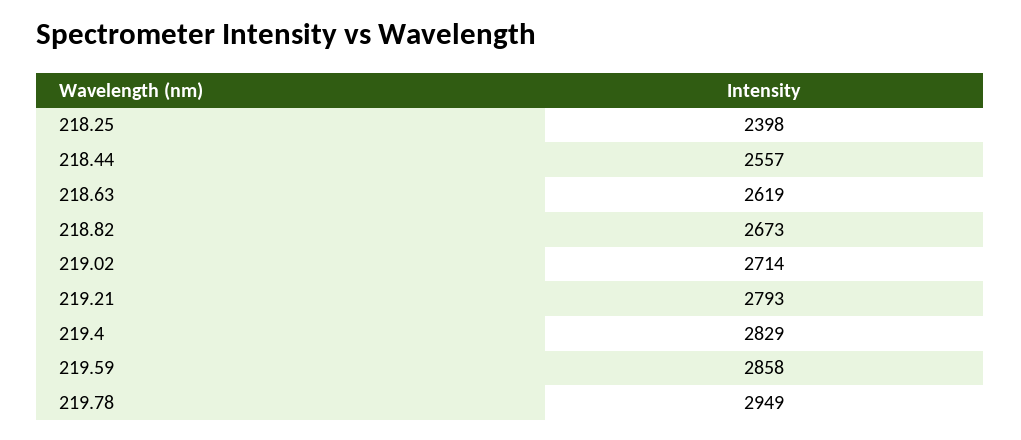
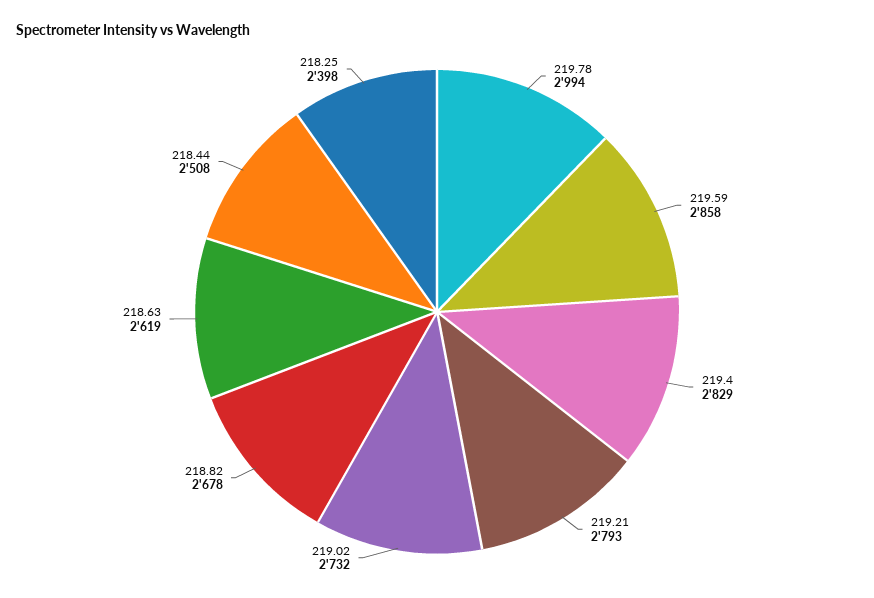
218.44: 2557 -> 2508
218.82: 2673 -> 2678
219.02: 2714 -> 2732
219.78: 2949 -> 2994

